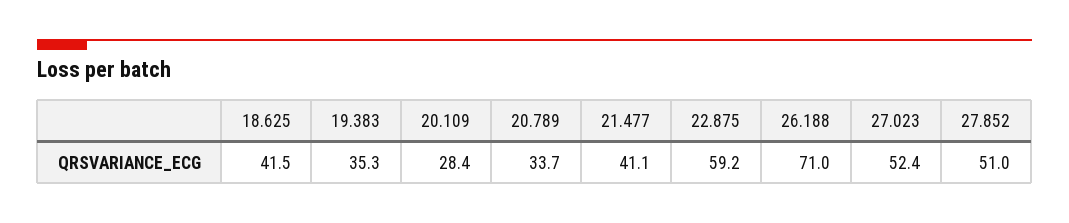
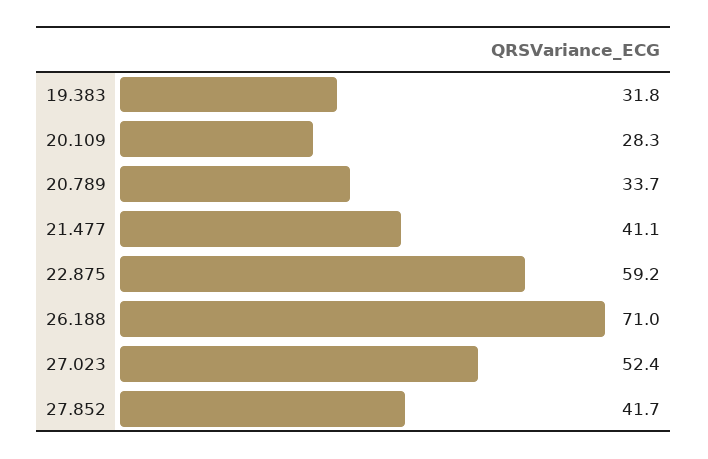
18.625: 41.5 -> none
19.383: 35.3 -> 31.8
20.109: 28.4 -> 28.3
27.852: 51 -> 41.7

